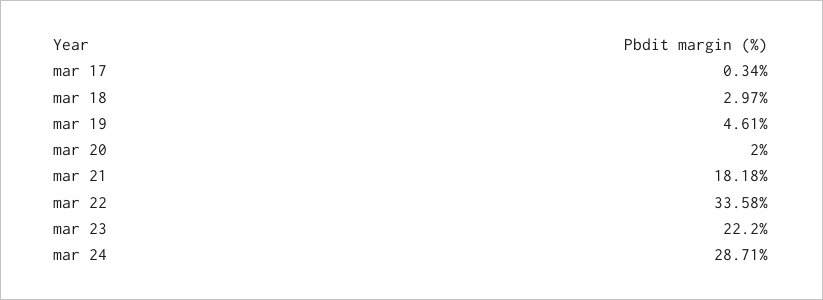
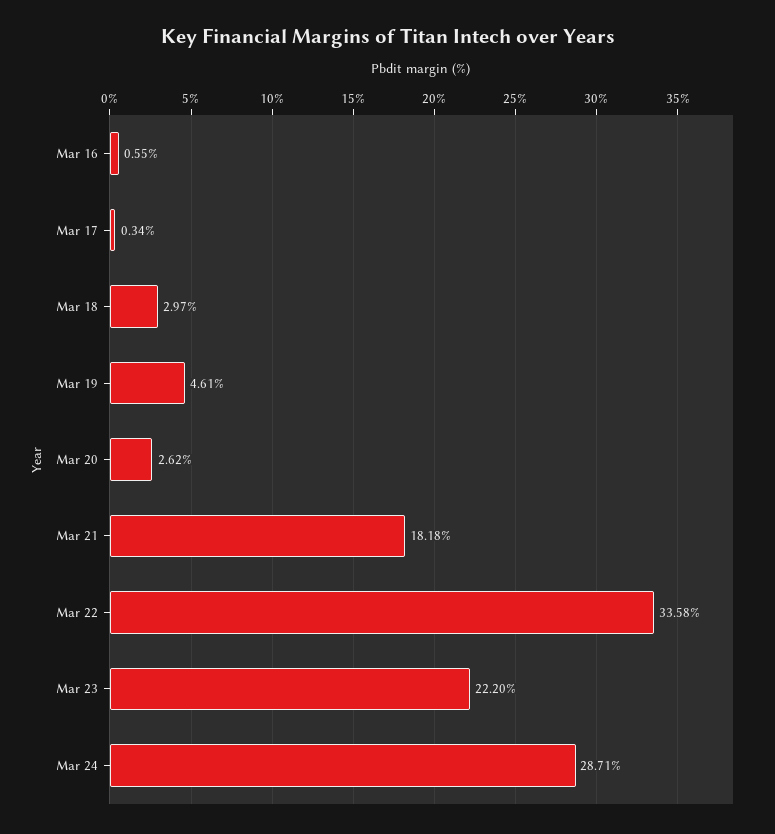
mar 20: 2 -> 2.62
Mar 16: none -> 0.55

